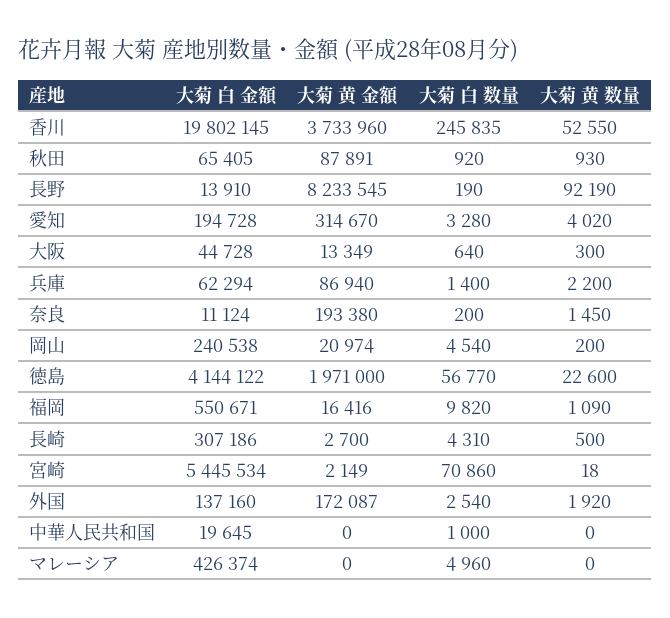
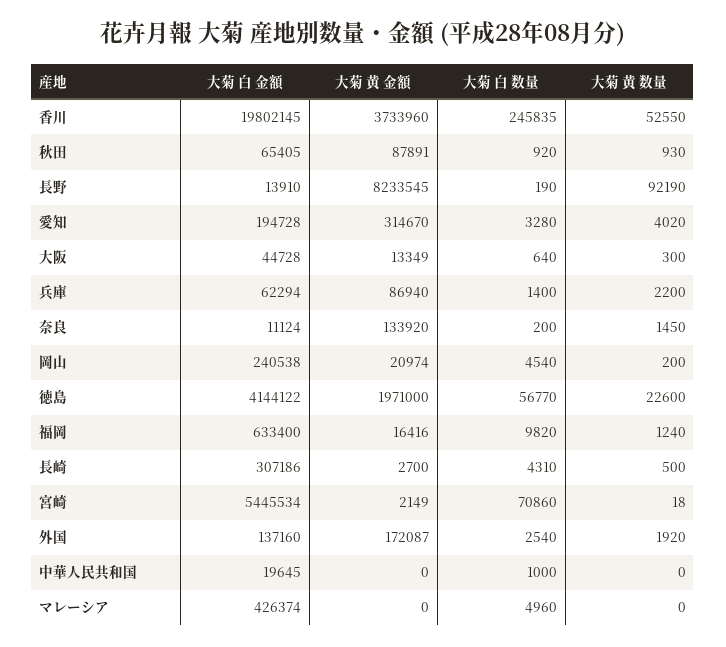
大菊 黄 金額, 奈良: 193380 -> 133920
大菊 白 金額, 福岡: 550671 -> 633400
大菊 黄 数量, 福岡: 1090 -> 1240

